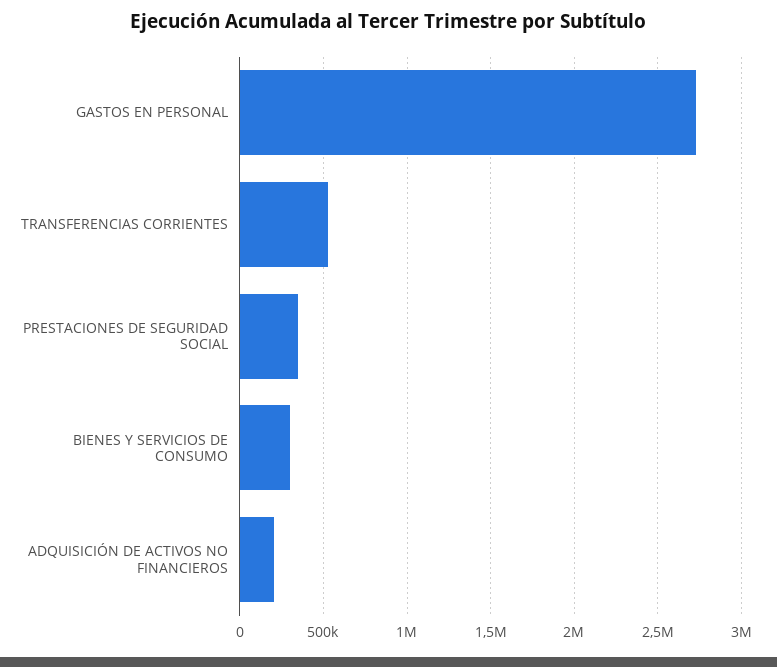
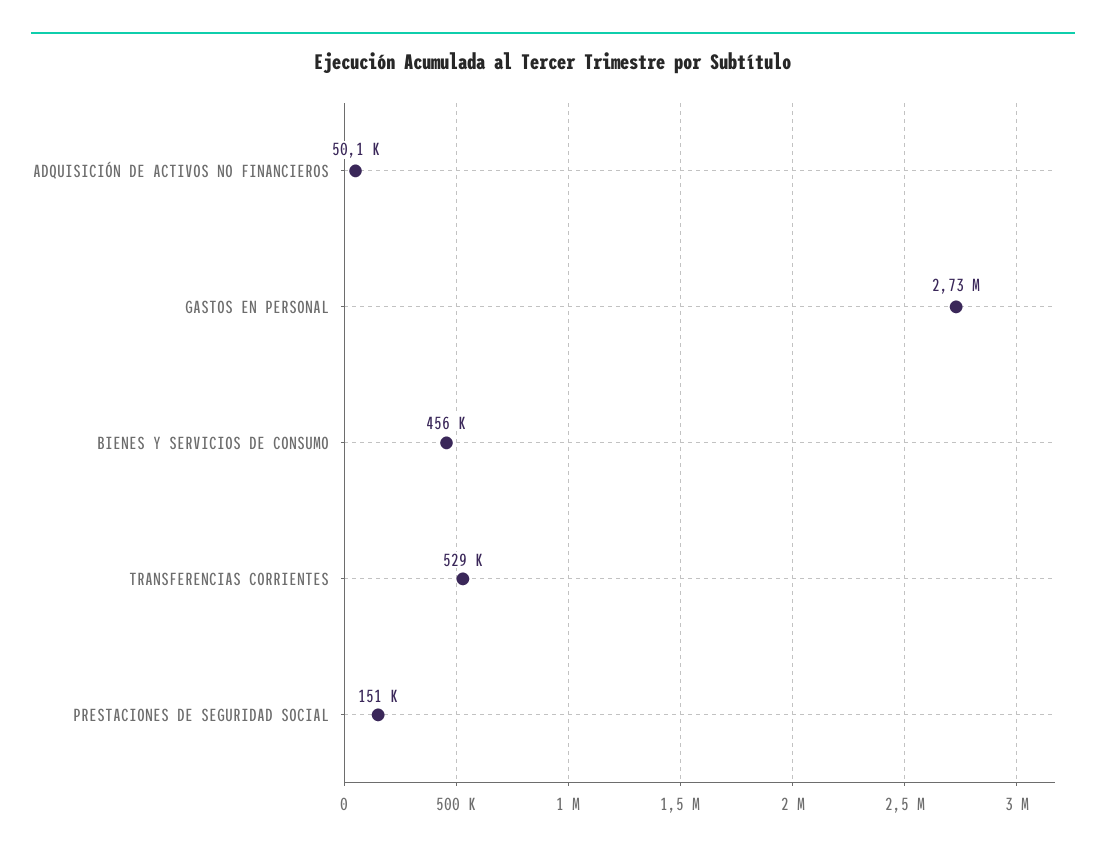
PRESTACIONES DE SEGURIDAD SOCIAL: 350000 -> 151000
BIENES Y SERVICIOS DE CONSUMO: 300000 -> 456000
ADQUISICIÓN DE ACTIVOS NO FINANCIEROS: 200000 -> 50100

